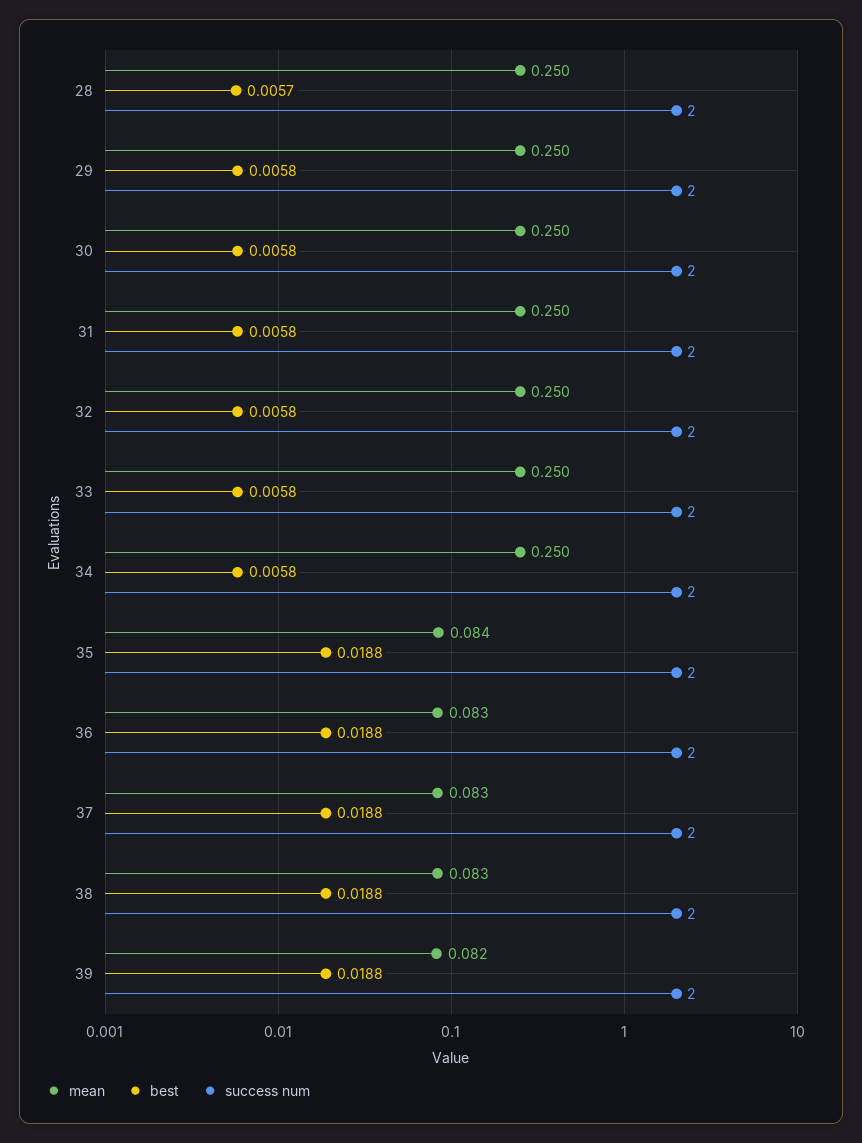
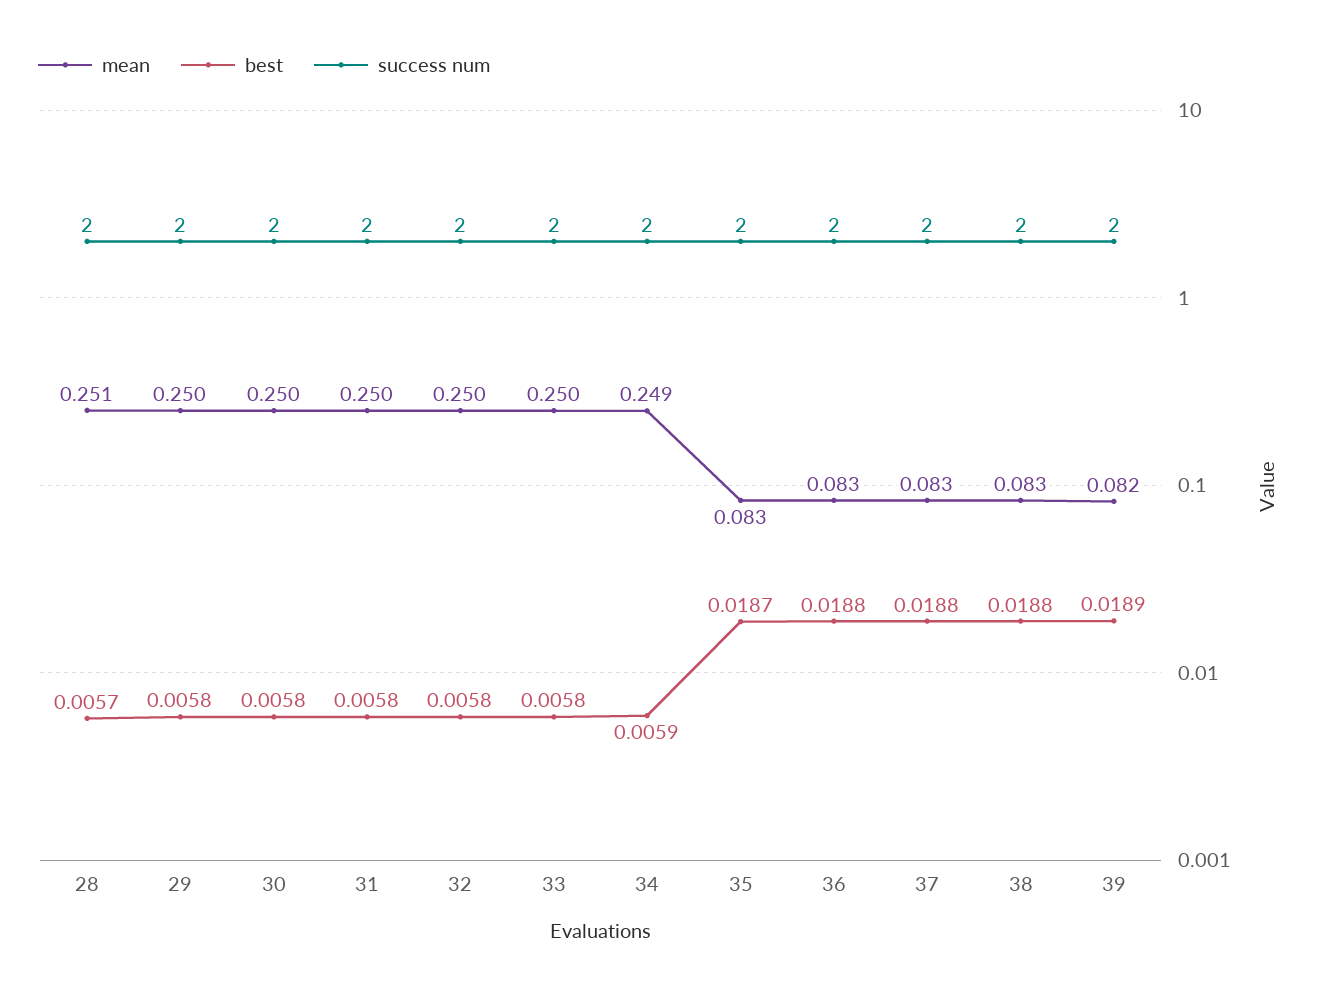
mean, 28: 0.25 -> 0.251
mean, 34: 0.25 -> 0.249
best, 34: 0.0058 -> 0.0059
mean, 35: 0.084 -> 0.083
best, 35: 0.0188 -> 0.0187
best, 39: 0.0188 -> 0.0189

